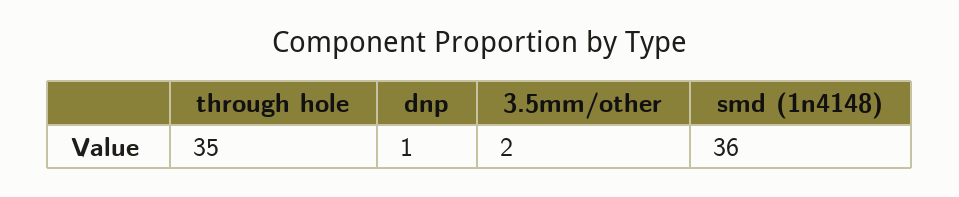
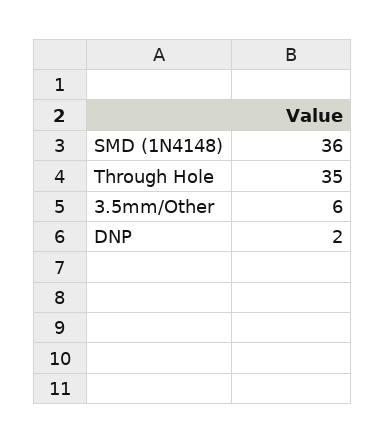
dnp: 1 -> 2
3.5mm/other: 2 -> 6

